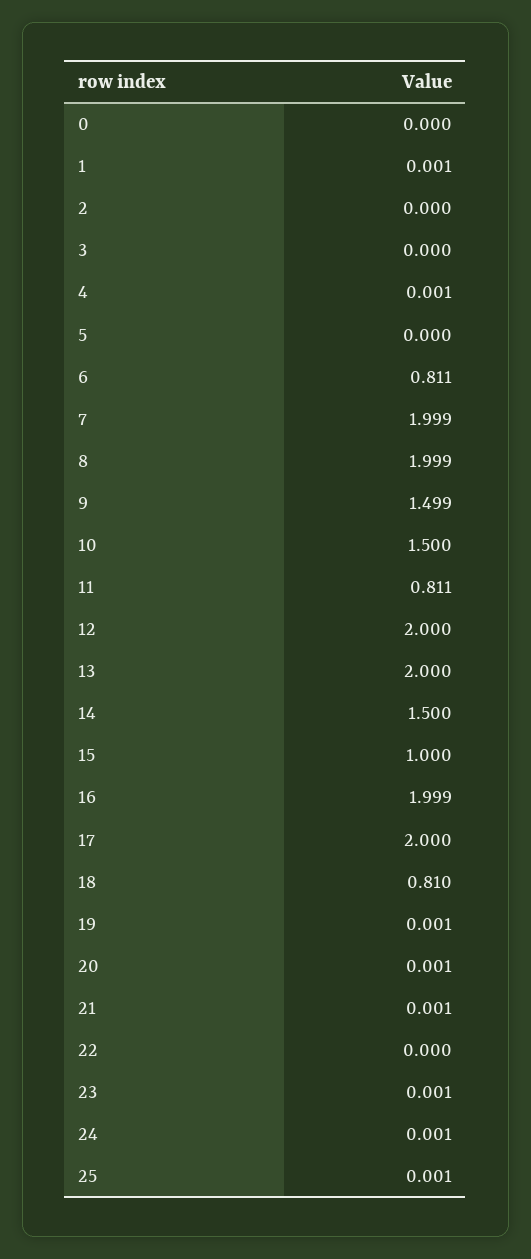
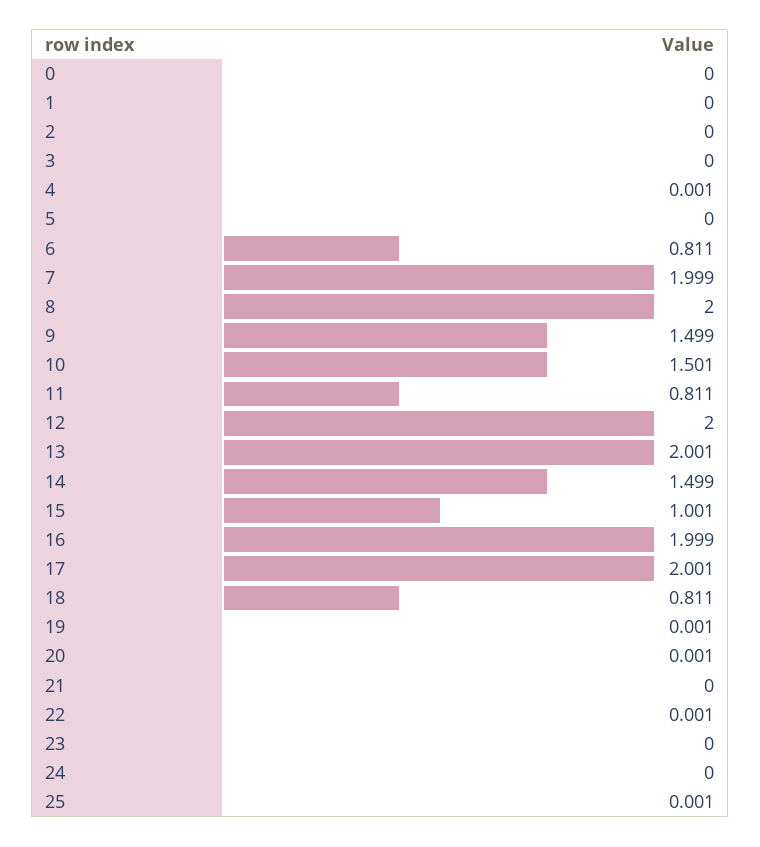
1: 0.001 -> 0
8: 1.999 -> 2
10: 1.5 -> 1.501
13: 2 -> 2.001
14: 1.5 -> 1.499
15: 1 -> 1.001
17: 2 -> 2.001
18: 0.81 -> 0.811
21: 0.001 -> 0
22: 0 -> 0.001
23: 0.001 -> 0
24: 0.001 -> 0

